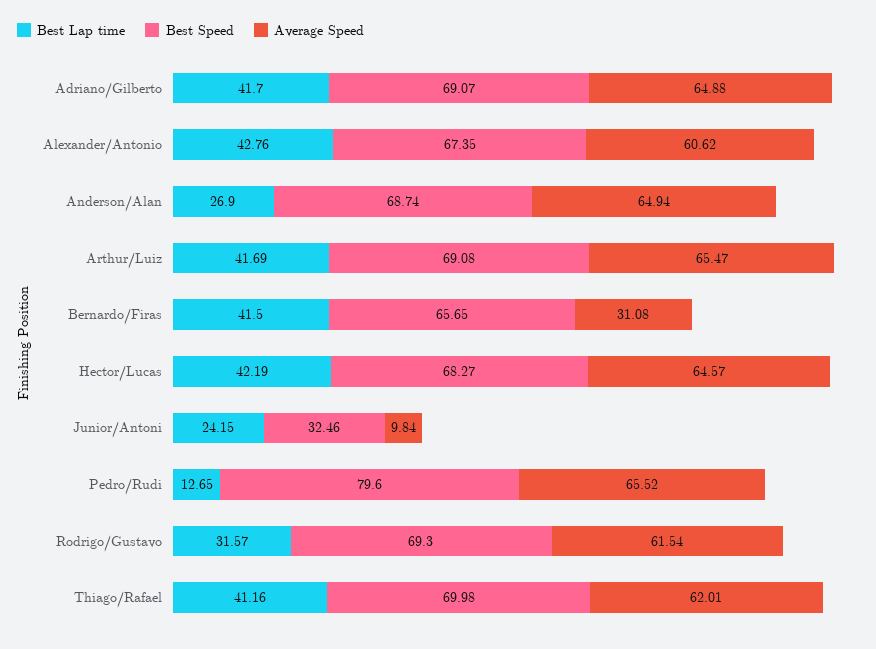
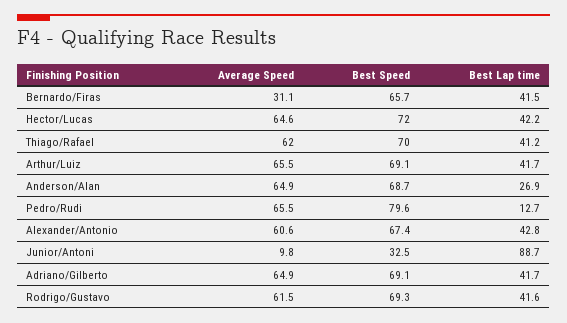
Best Speed, Hector/Lucas: 68.27 -> 72
Best Lap time, Junior/Antoni: 24.15 -> 88.7
Best Lap time, Rodrigo/Gustavo: 31.57 -> 41.6

